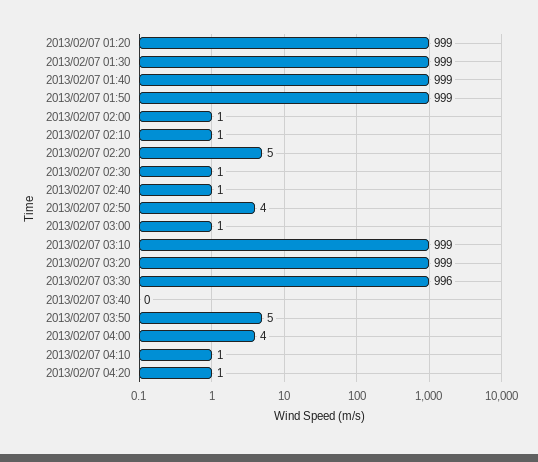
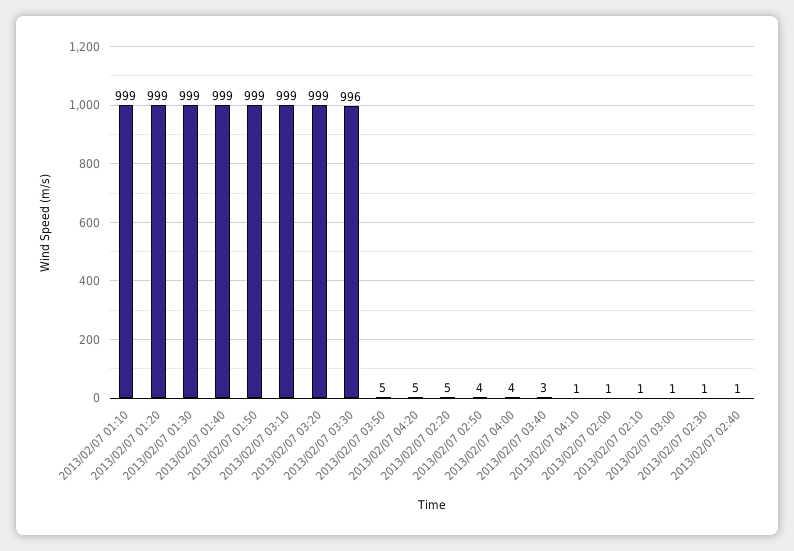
2013/02/07 03:40: 0 -> 3
2013/02/07 04:20: 1 -> 5
2013/02/07 01:10: none -> 999

